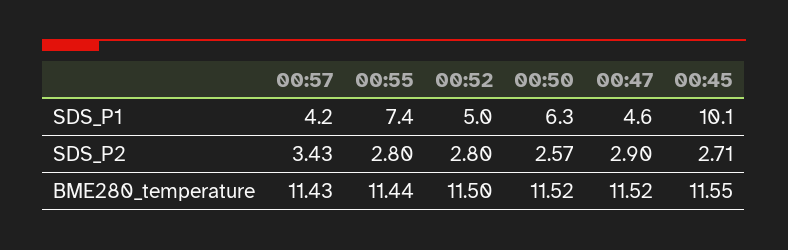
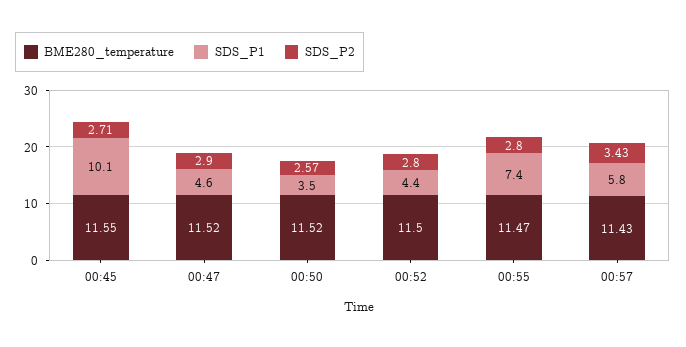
SDS_P1, 00:57: 4.2 -> 5.8
SDS_P1, 00:52: 5 -> 4.4
SDS_P1, 00:50: 6.3 -> 3.5
BME280_temperature, 00:55: 11.44 -> 11.47

